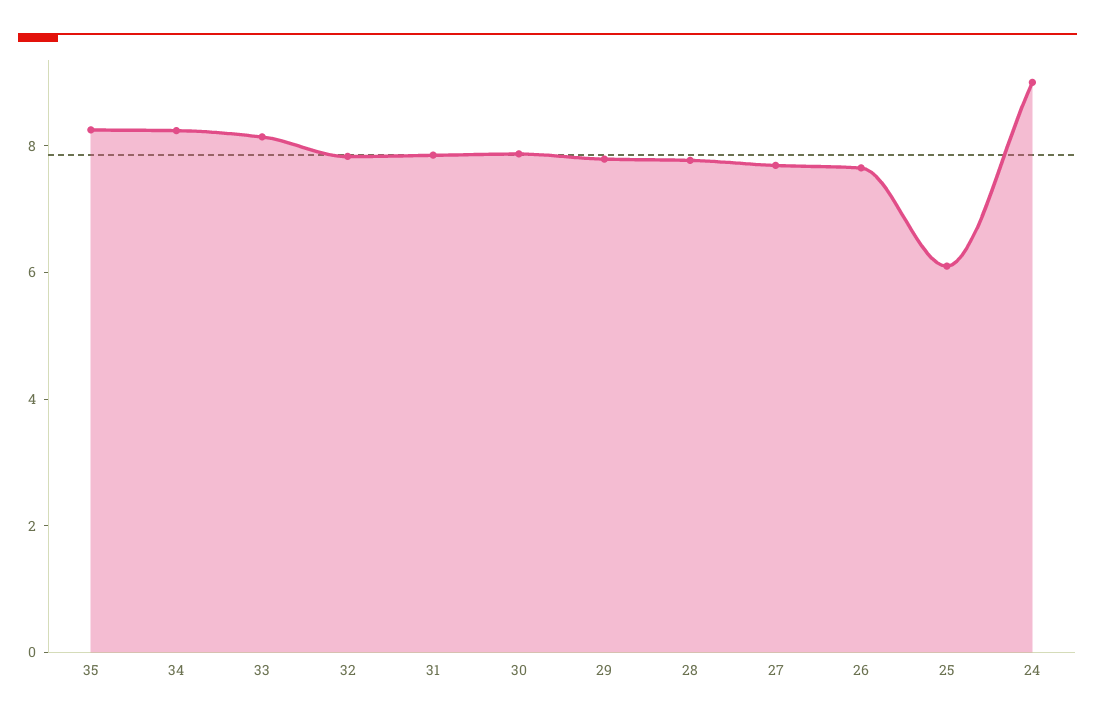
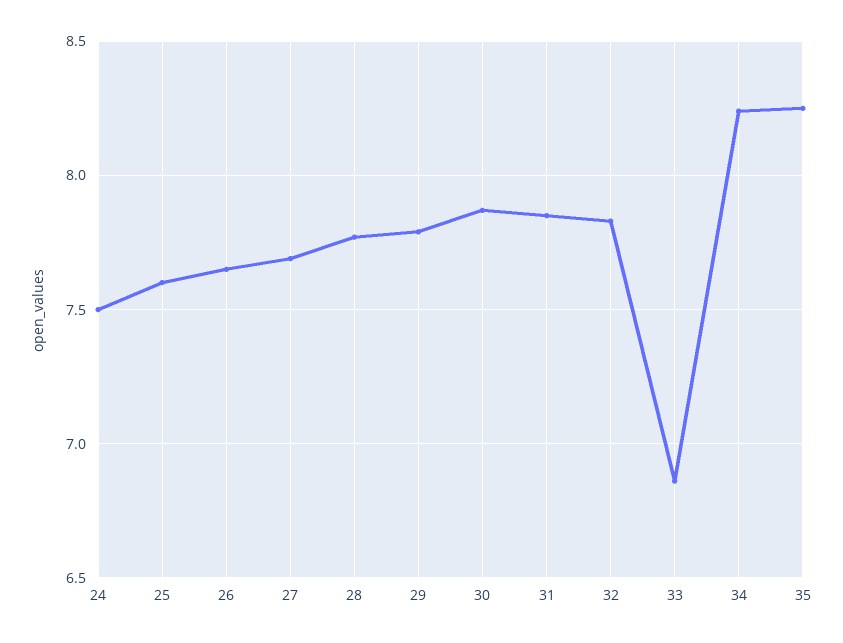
33: 8 -> 6.85
25: 6 -> 7.6
24: 9 -> 7.5

